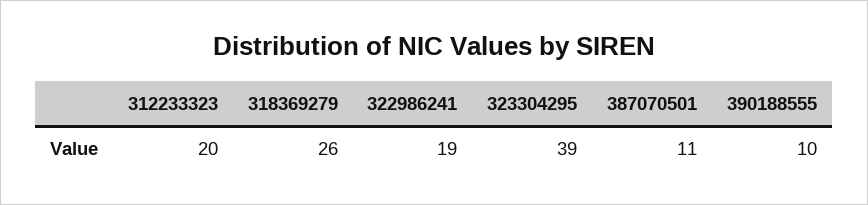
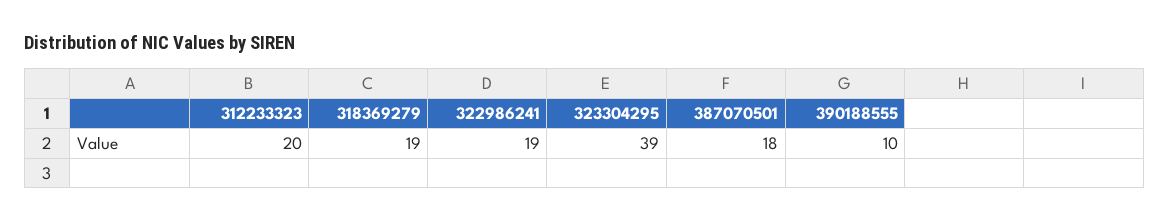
318369279: 26 -> 19
387070501: 11 -> 18

